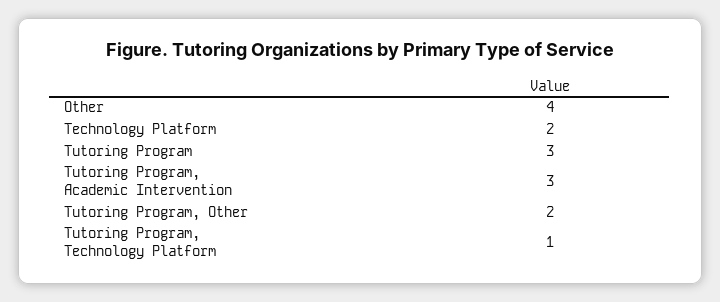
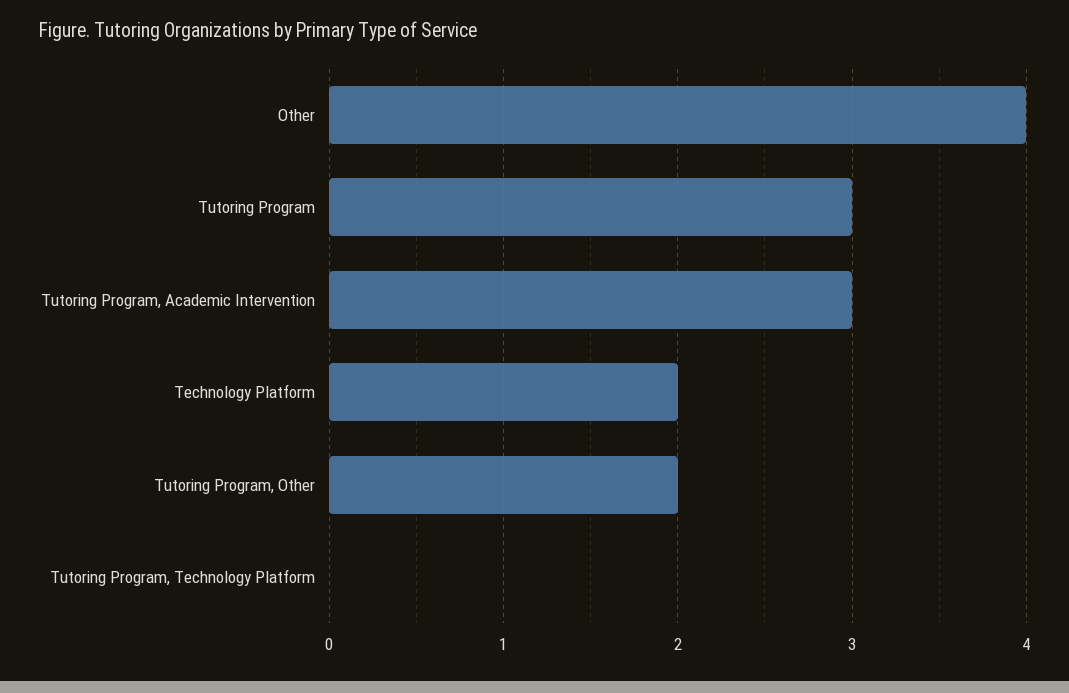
Tutoring Program, Technology Platform: 1 -> 0

